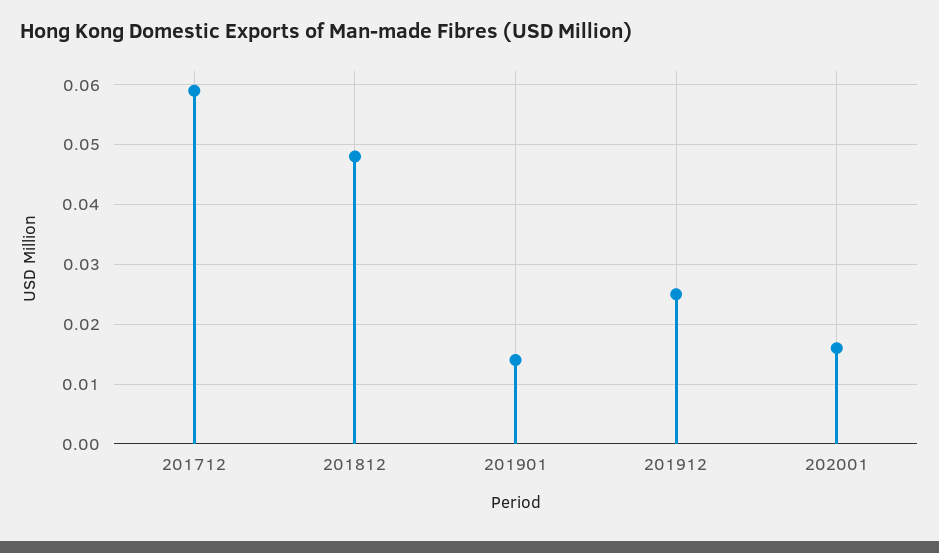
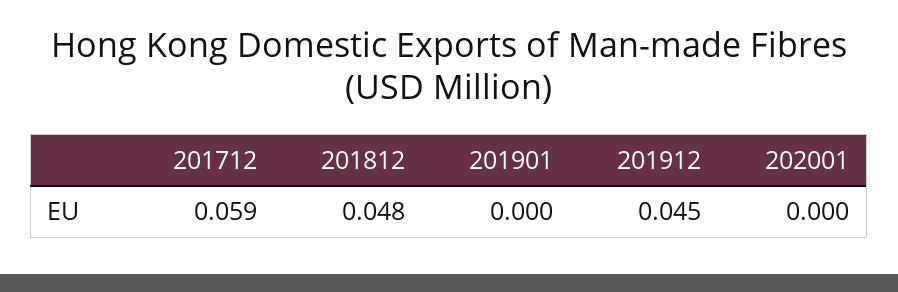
201901: 0.015 -> 0
201912: 0.025 -> 0.045
202001: 0.015 -> 0

